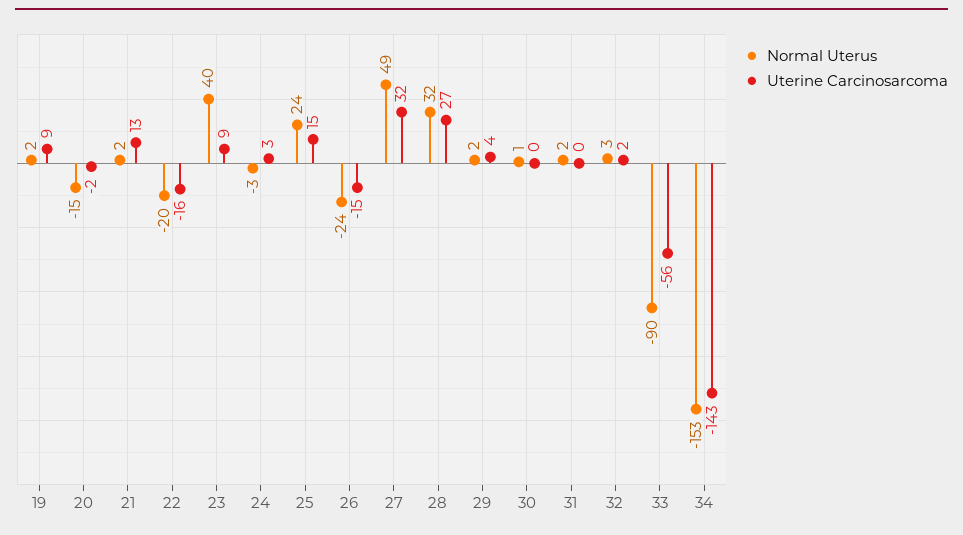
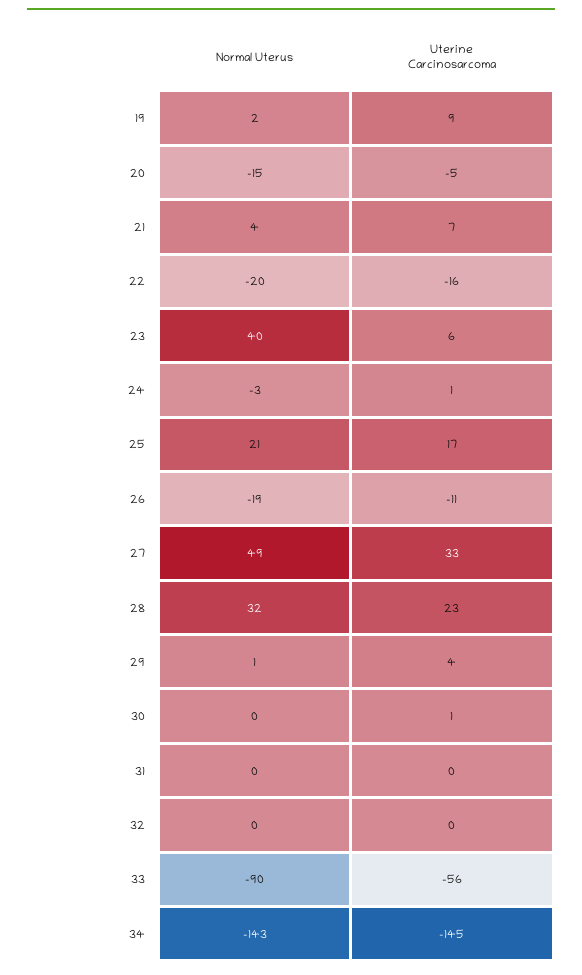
Uterine Carcinosarcoma, 20: -2 -> -5
Normal Uterus, 21: 2 -> 4
Uterine Carcinosarcoma, 21: 13 -> 7
Uterine Carcinosarcoma, 23: 9 -> 6
Uterine Carcinosarcoma, 24: 3 -> 1
Normal Uterus, 25: 24 -> 21
Uterine Carcinosarcoma, 25: 15 -> 17
Normal Uterus, 26: -24 -> -19
Uterine Carcinosarcoma, 26: -15 -> -11
Uterine Carcinosarcoma, 27: 32 -> 33
Uterine Carcinosarcoma, 28: 27 -> 23
Normal Uterus, 29: 2 -> 1
Normal Uterus, 30: 1 -> 0
Uterine Carcinosarcoma, 30: 0 -> 1
Normal Uterus, 31: 2 -> 0
Normal Uterus, 32: 3 -> 0
Uterine Carcinosarcoma, 32: 2 -> 0
Normal Uterus, 34: -153 -> -143
Uterine Carcinosarcoma, 34: -143 -> -145

